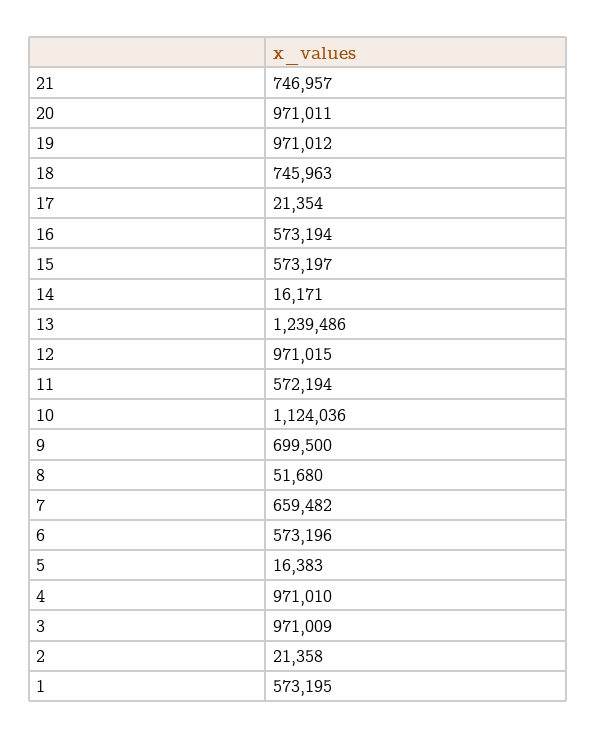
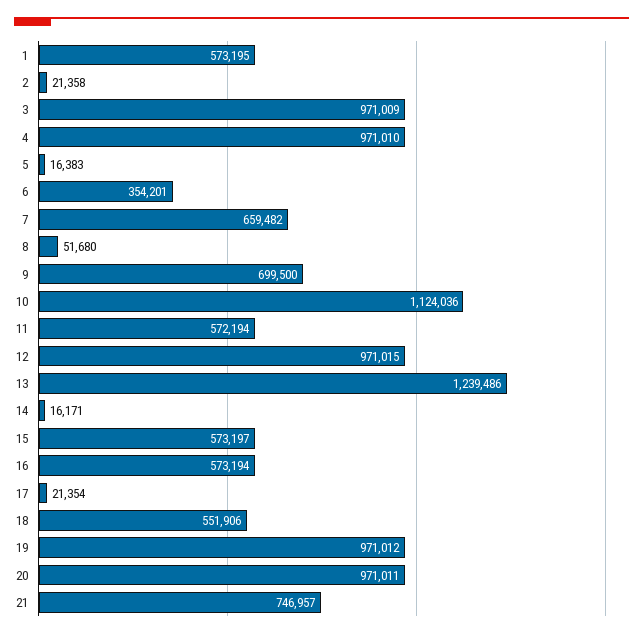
18: 745963 -> 551906
6: 573196 -> 354201

